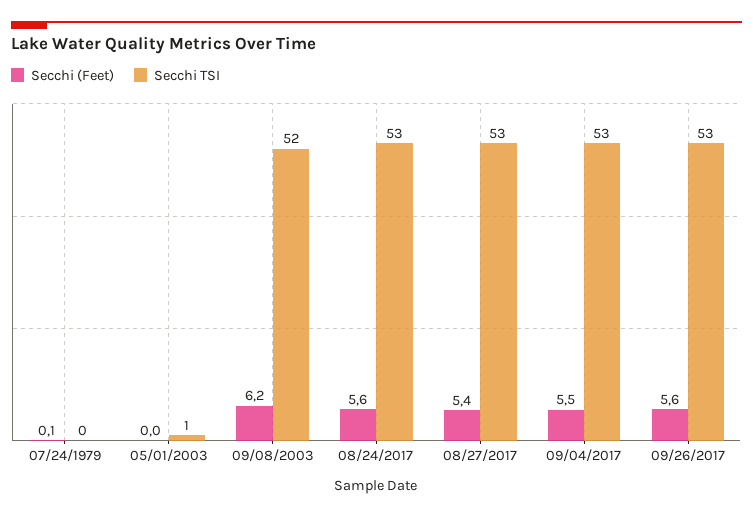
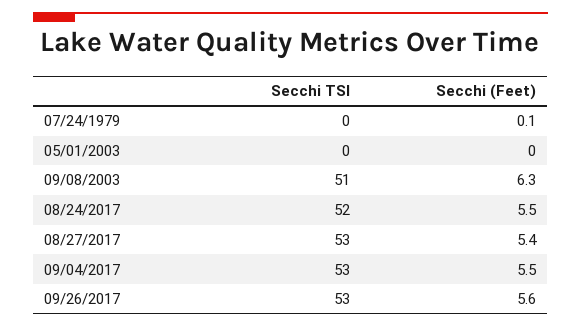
Secchi TSI, 05/01/2003: 1 -> 0
Secchi (Feet), 09/08/2003: 6.2 -> 6.3
Secchi TSI, 09/08/2003: 52 -> 51
Secchi (Feet), 08/24/2017: 5.6 -> 5.5
Secchi TSI, 08/24/2017: 53 -> 52

